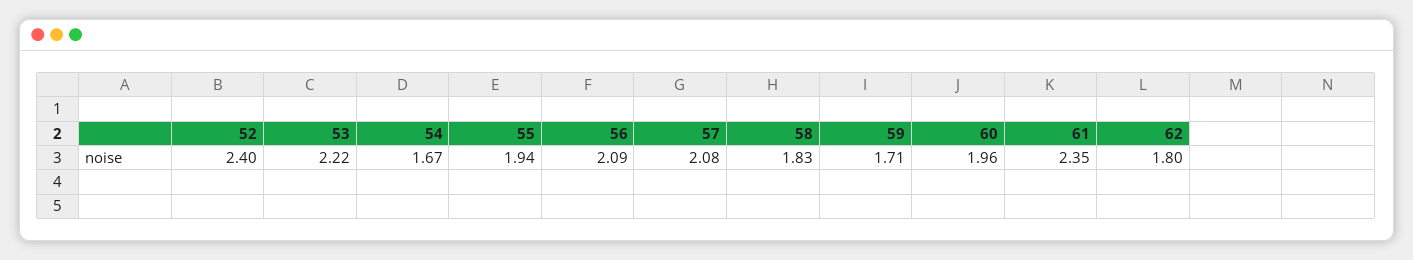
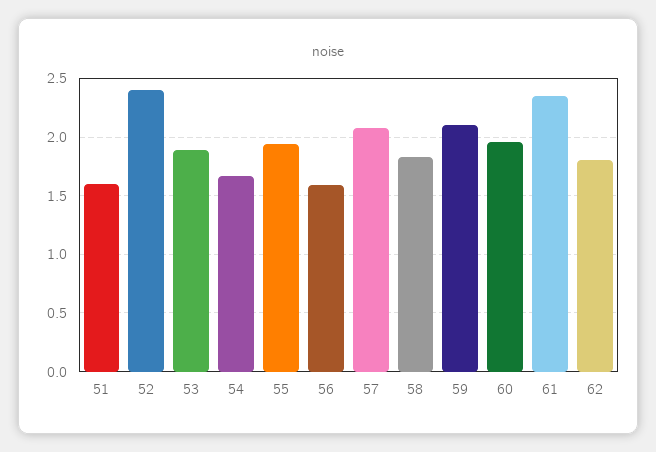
53: 2.22 -> 1.9
56: 2.09 -> 1.6
59: 1.71 -> 2.1
51: none -> 1.6

